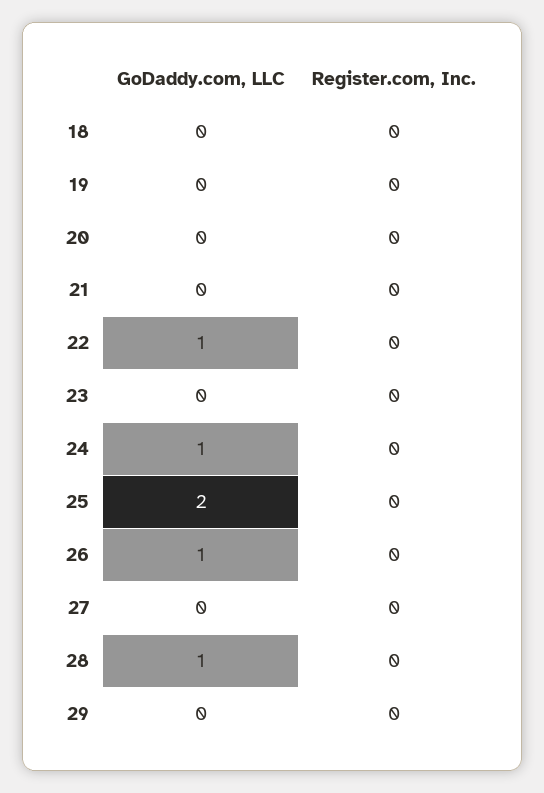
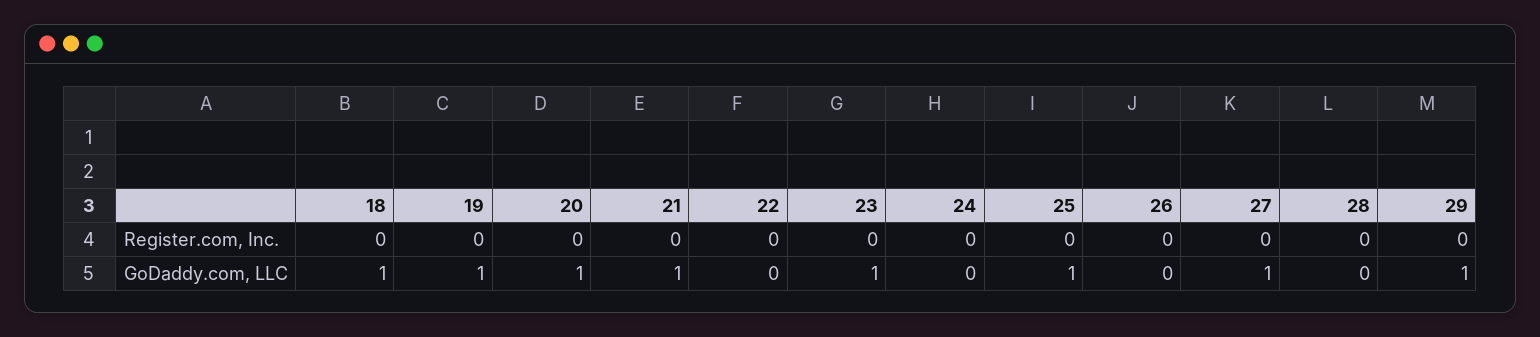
GoDaddy.com, LLC, 18: 0 -> 1
GoDaddy.com, LLC, 19: 0 -> 1
GoDaddy.com, LLC, 20: 0 -> 1
GoDaddy.com, LLC, 21: 0 -> 1
GoDaddy.com, LLC, 22: 1 -> 0
GoDaddy.com, LLC, 23: 0 -> 1
GoDaddy.com, LLC, 24: 1 -> 0
GoDaddy.com, LLC, 25: 2 -> 1
GoDaddy.com, LLC, 26: 1 -> 0
GoDaddy.com, LLC, 27: 0 -> 1
GoDaddy.com, LLC, 28: 1 -> 0
GoDaddy.com, LLC, 29: 0 -> 1

